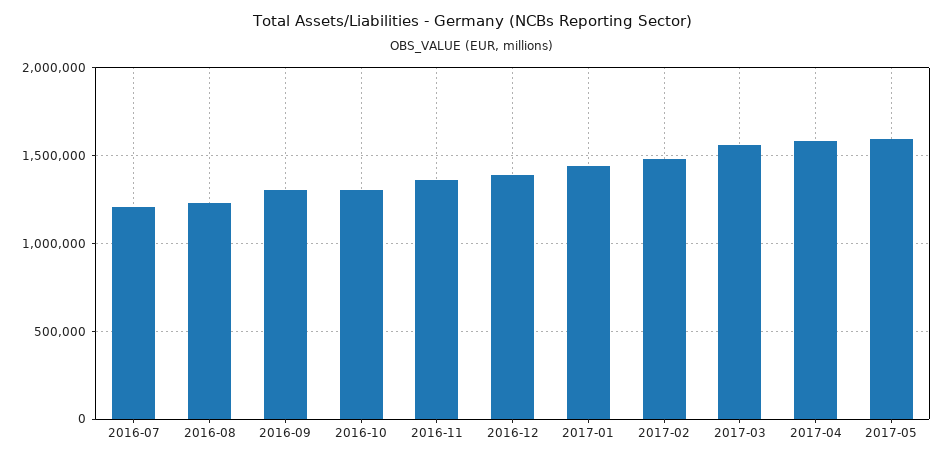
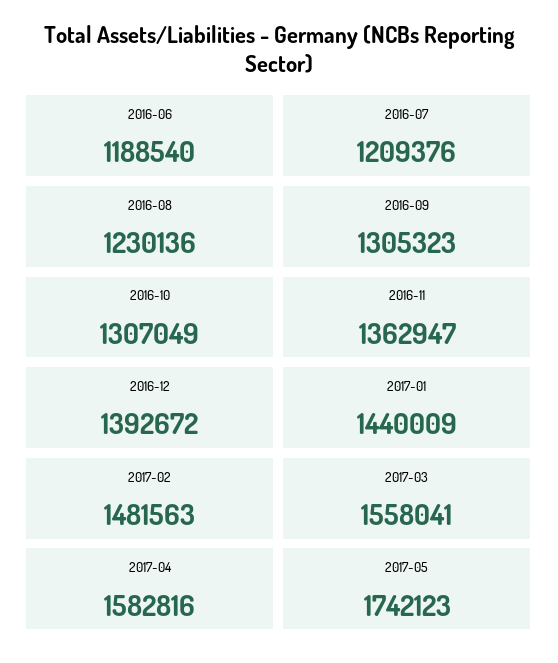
2017-05: 1600000 -> 1742123
2016-06: none -> 1188540

